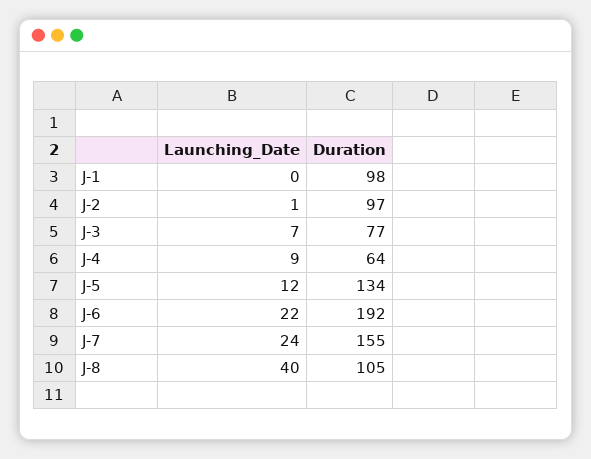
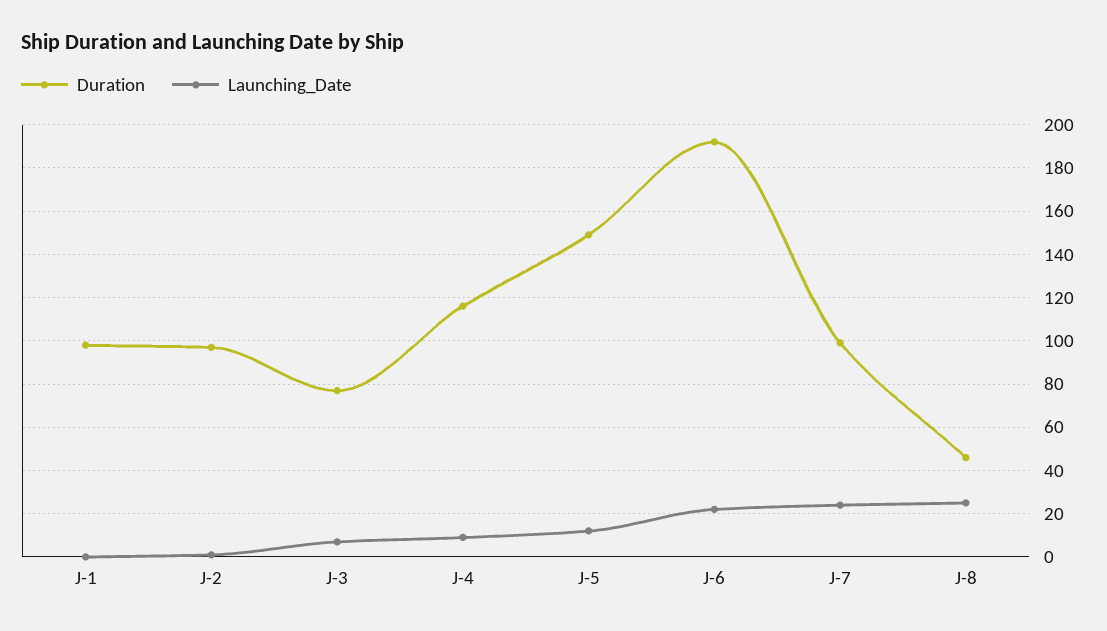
Duration, J-4: 64 -> 115
Duration, J-5: 134 -> 150
Duration, J-7: 155 -> 100
Launching_Date, J-8: 40 -> 25
Duration, J-8: 105 -> 45

